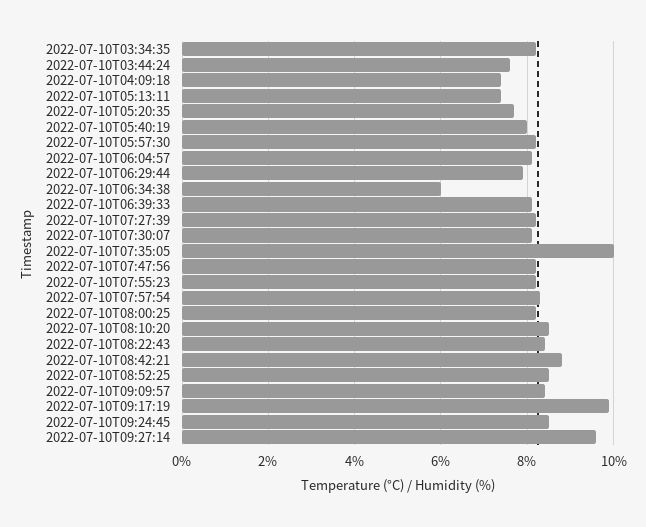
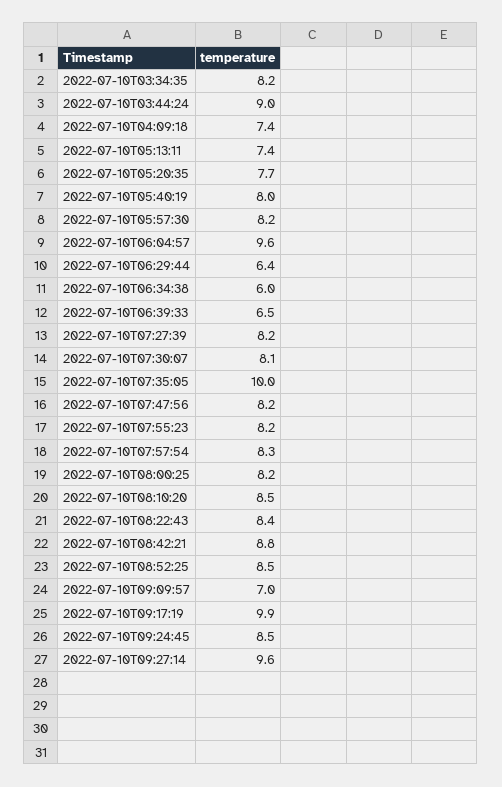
2022-07-10T03:44:24: 7.5 -> 9
2022-07-10T06:04:57: 8 -> 9.6
2022-07-10T06:29:44: 8 -> 6.4
2022-07-10T06:39:33: 8 -> 6.5
2022-07-10T09:09:57: 8.5 -> 7

